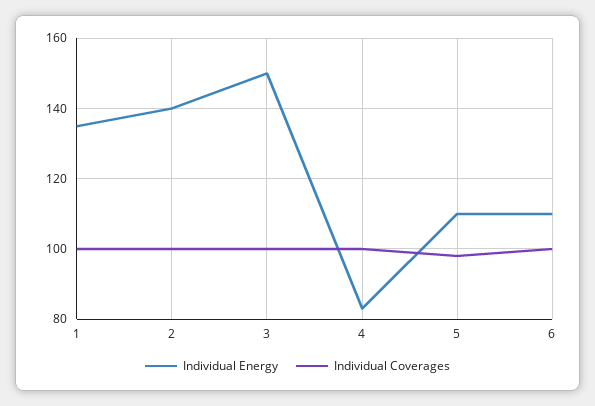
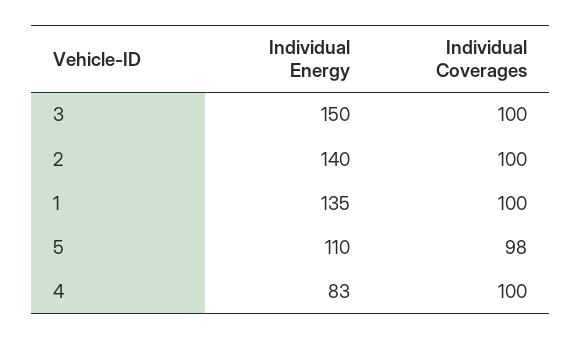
Individual Energy, 6: 110 -> none
Individual Coverages, 6: 100 -> none

